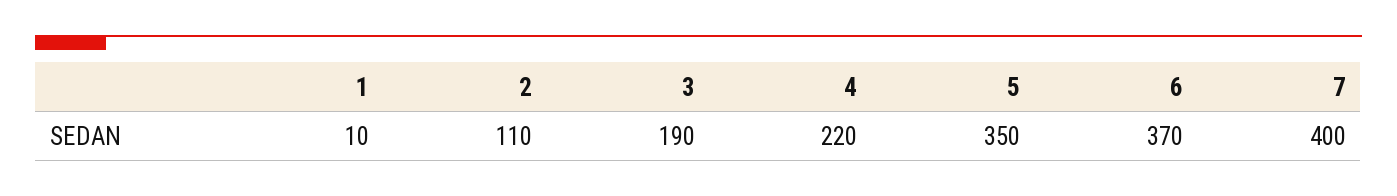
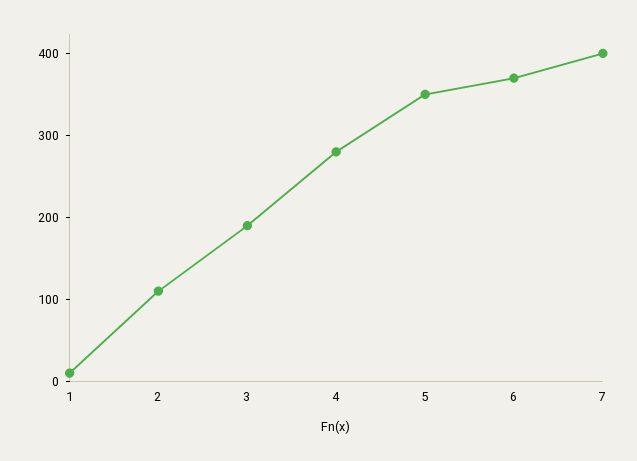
4: 220 -> 280

